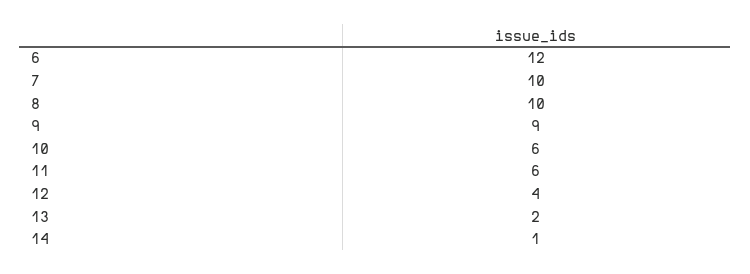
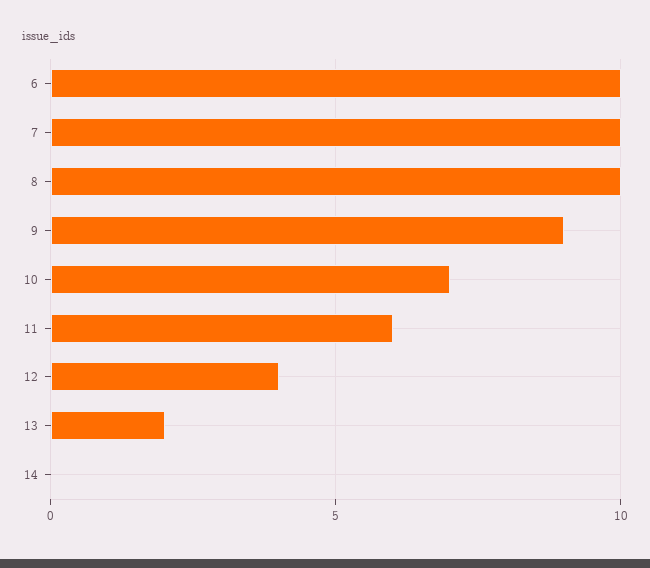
6: 12 -> 10
10: 6 -> 7
14: 1 -> 0

